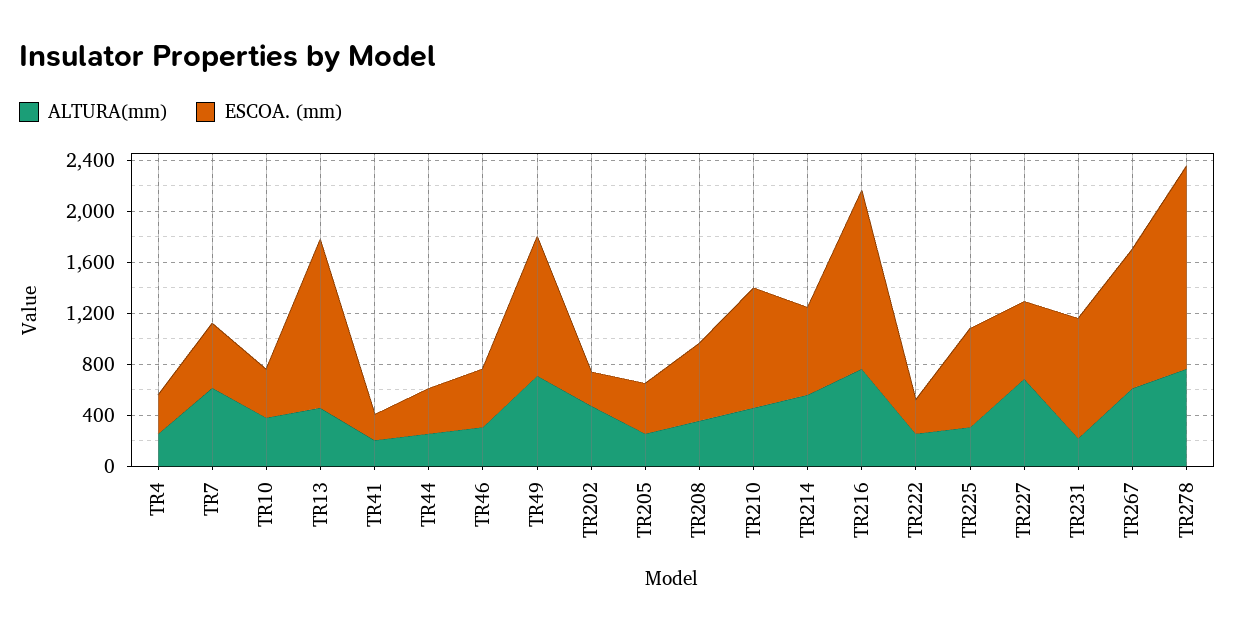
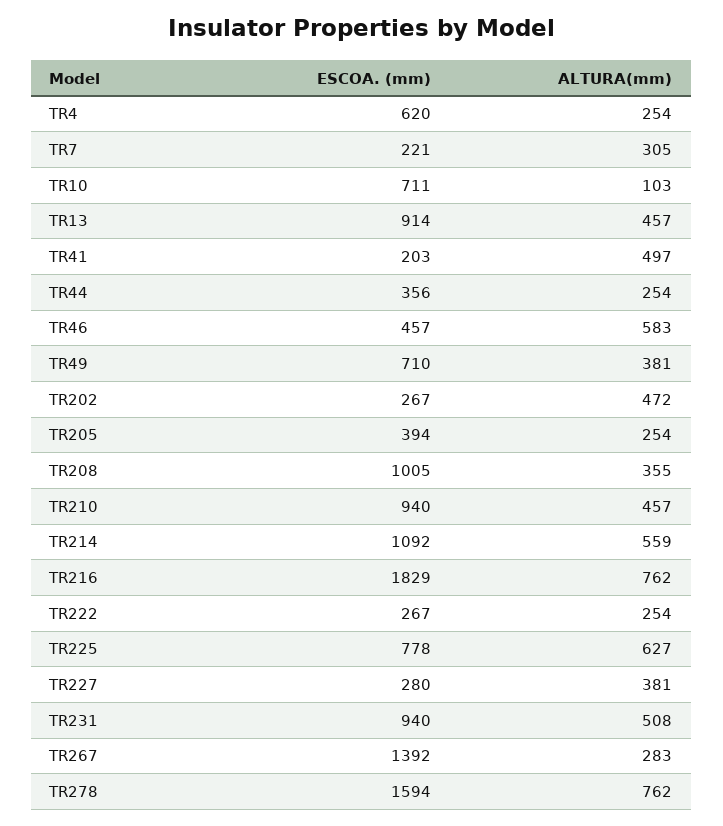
ESCOA. (mm), TR4: 300 -> 620
ALTURA(mm), TR7: 600 -> 305
ESCOA. (mm), TR7: 500 -> 221
ALTURA(mm), TR10: 400 -> 103
ESCOA. (mm), TR10: 400 -> 711
ESCOA. (mm), TR13: 1300 -> 914
ALTURA(mm), TR41: 200 -> 497
ALTURA(mm), TR46: 300 -> 583
ALTURA(mm), TR49: 700 -> 381
ESCOA. (mm), TR49: 1100 -> 710
ESCOA. (mm), TR208: 600 -> 1005
ESCOA. (mm), TR214: 700 -> 1092
ESCOA. (mm), TR216: 1400 -> 1829
ALTURA(mm), TR225: 300 -> 627
ALTURA(mm), TR227: 700 -> 381
ESCOA. (mm), TR227: 600 -> 280
ALTURA(mm), TR231: 200 -> 508
ALTURA(mm), TR267: 600 -> 283
ESCOA. (mm), TR267: 1100 -> 1392

